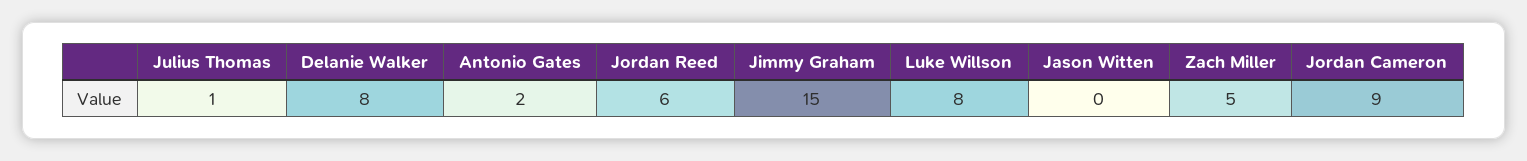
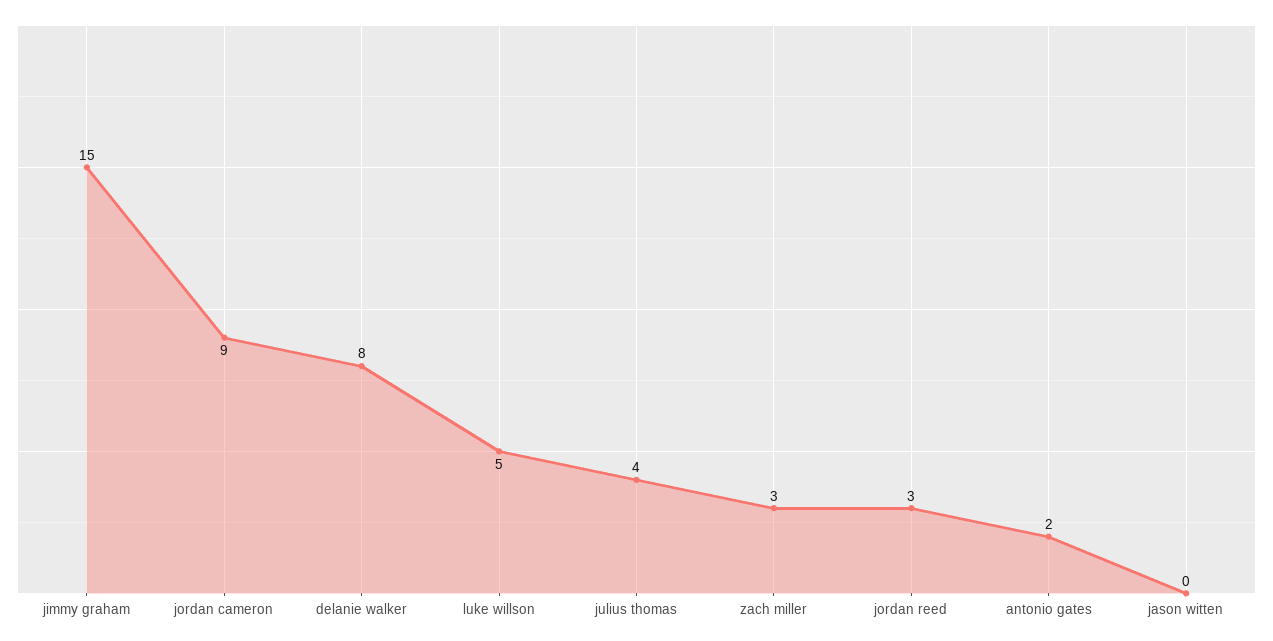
Julius Thomas: 1 -> 4
Jordan Reed: 6 -> 3
Luke Willson: 8 -> 5
Zach Miller: 5 -> 3

